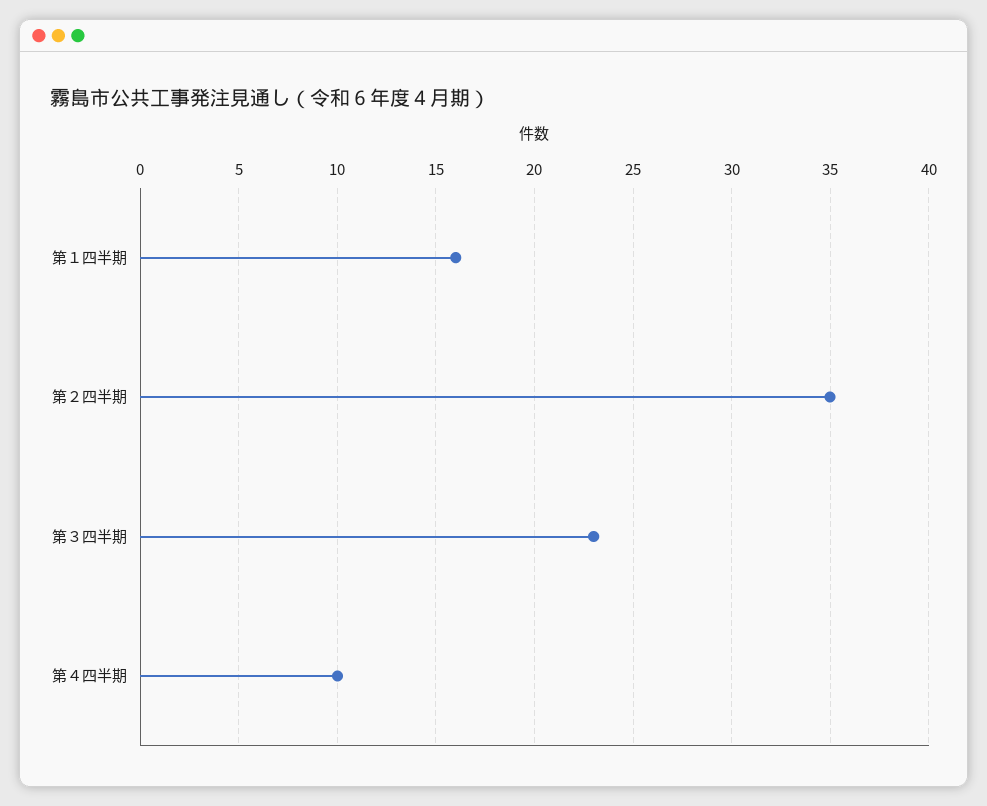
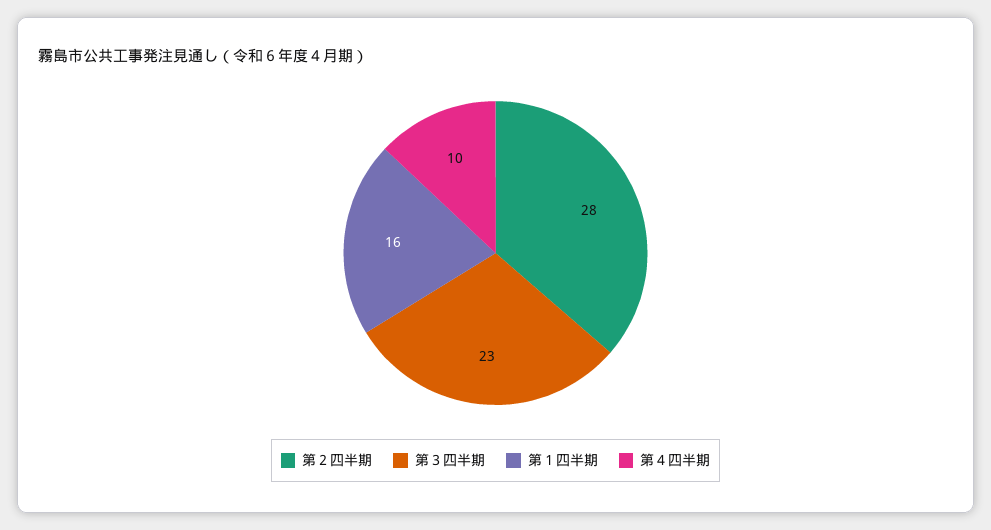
第２四半期: 35 -> 28

